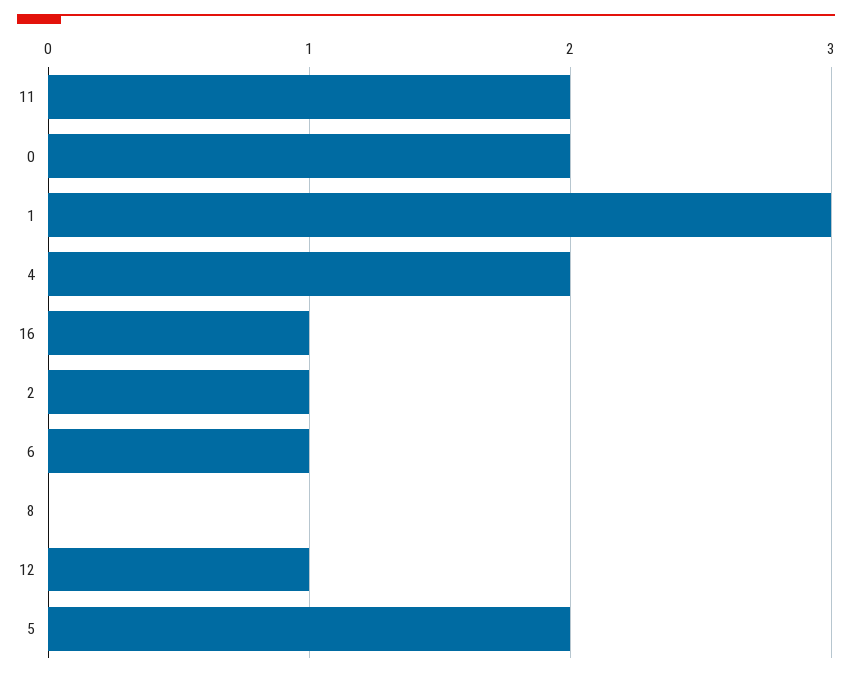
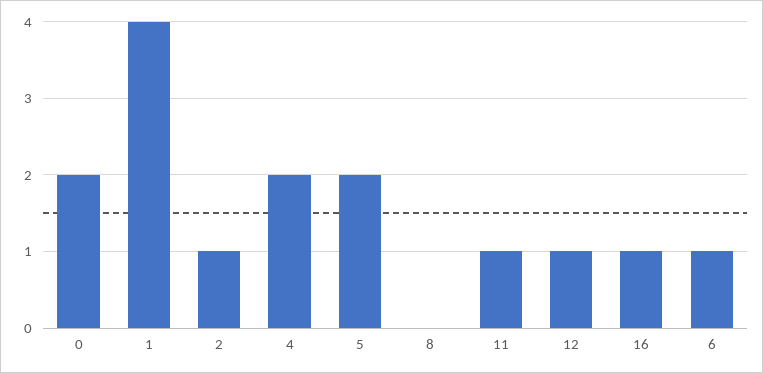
11: 2 -> 1
1: 3 -> 4

